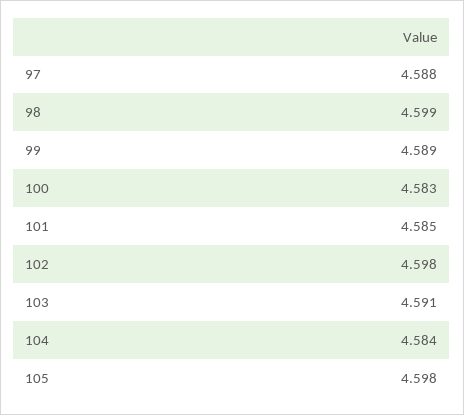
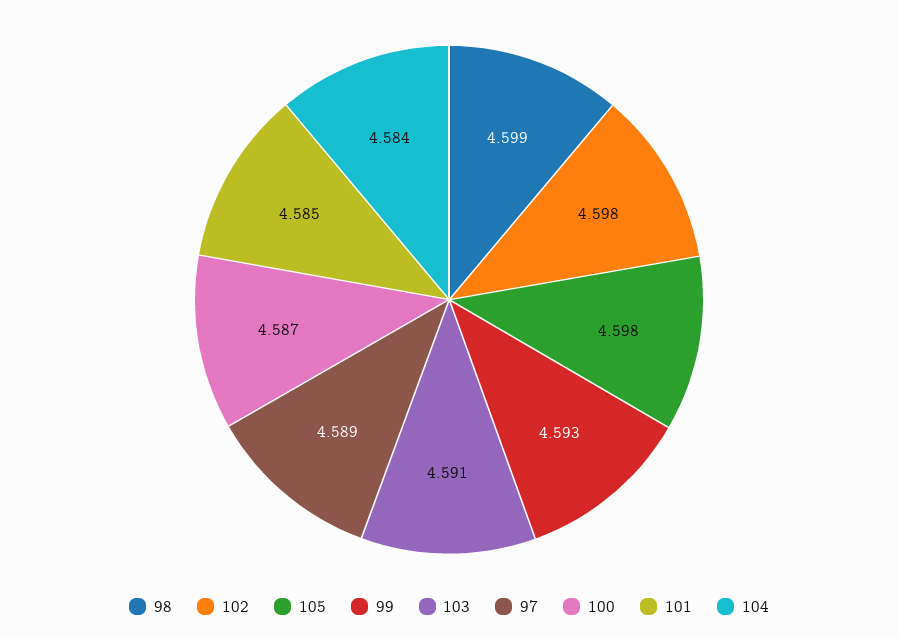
97: 4.588 -> 4.589
99: 4.589 -> 4.593
100: 4.583 -> 4.587

